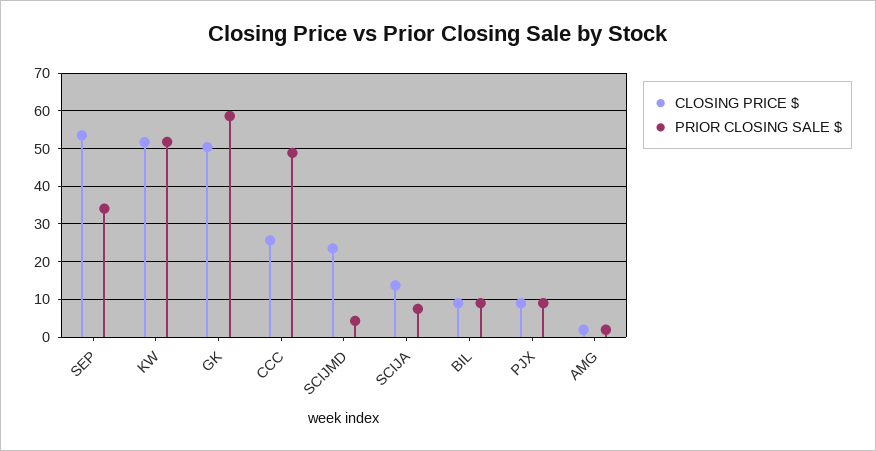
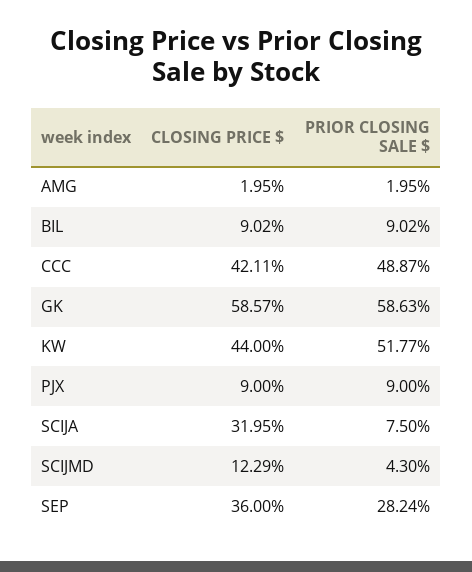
CLOSING PRICE $, SEP: 54 -> 36
PRIOR CLOSING SALE $, SEP: 34 -> 28.24
CLOSING PRICE $, KW: 52 -> 44
CLOSING PRICE $, GK: 50 -> 58.57
CLOSING PRICE $, CCC: 26 -> 42.11
CLOSING PRICE $, SCIJMD: 24 -> 12.29
CLOSING PRICE $, SCIJA: 14 -> 31.95

